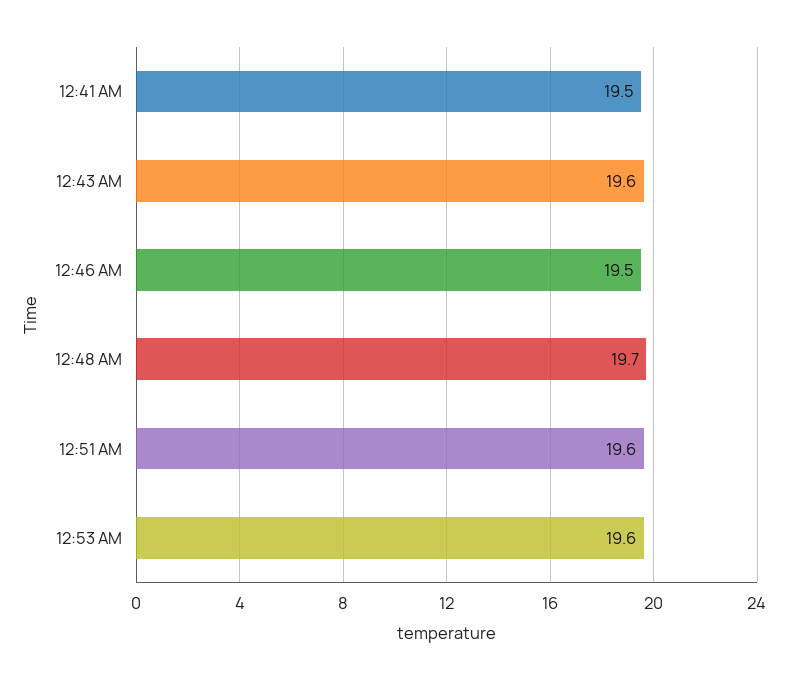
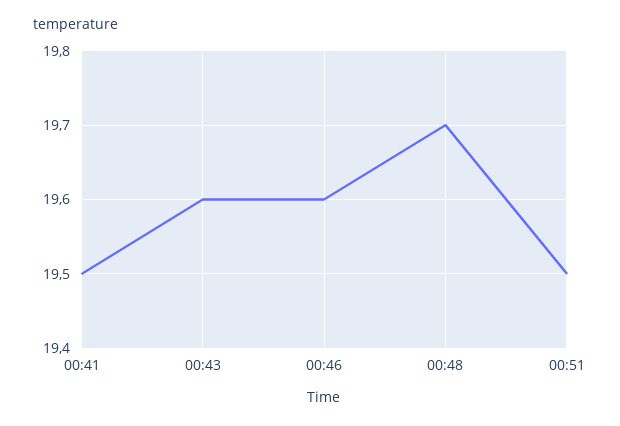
12:46 AM: 19.5 -> 19.6
12:51 AM: 19.6 -> 19.5
12:53 AM: 19.6 -> none

